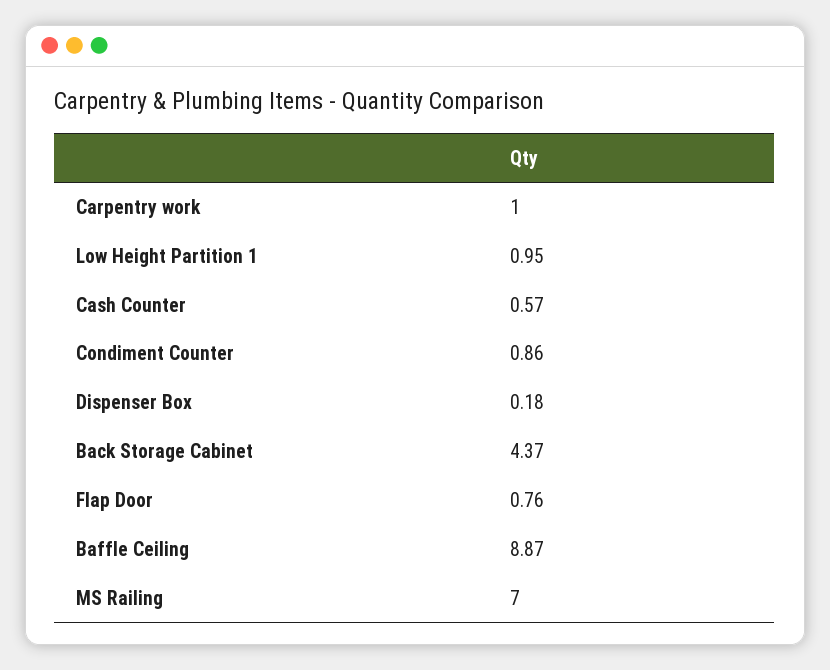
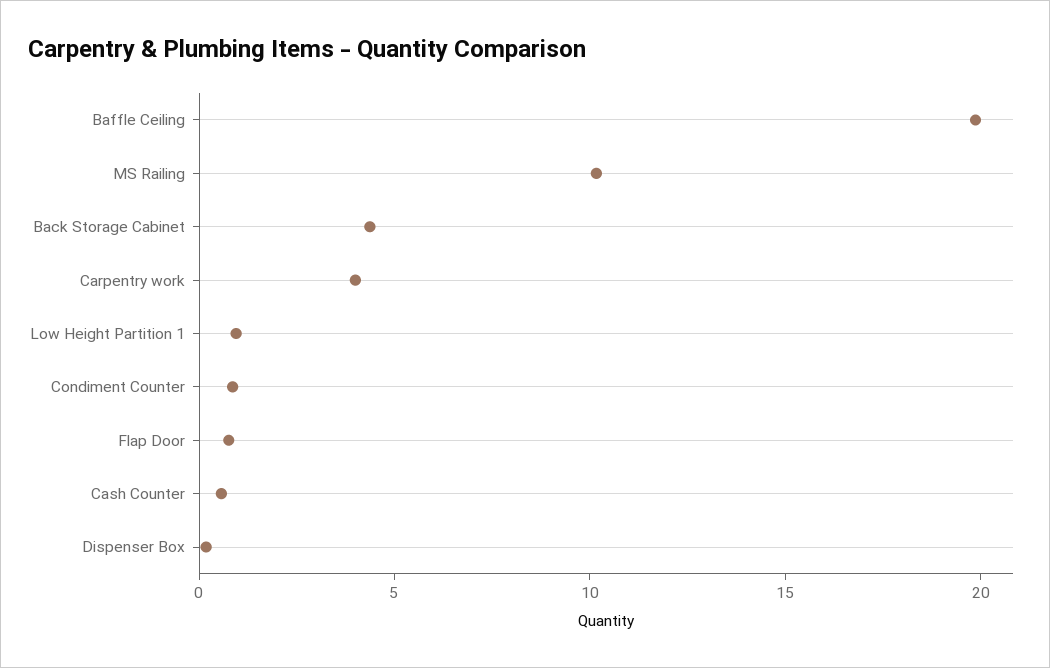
Carpentry work: 1 -> 4
Baffle Ceiling: 8.87 -> 20
MS Railing: 7 -> 10

